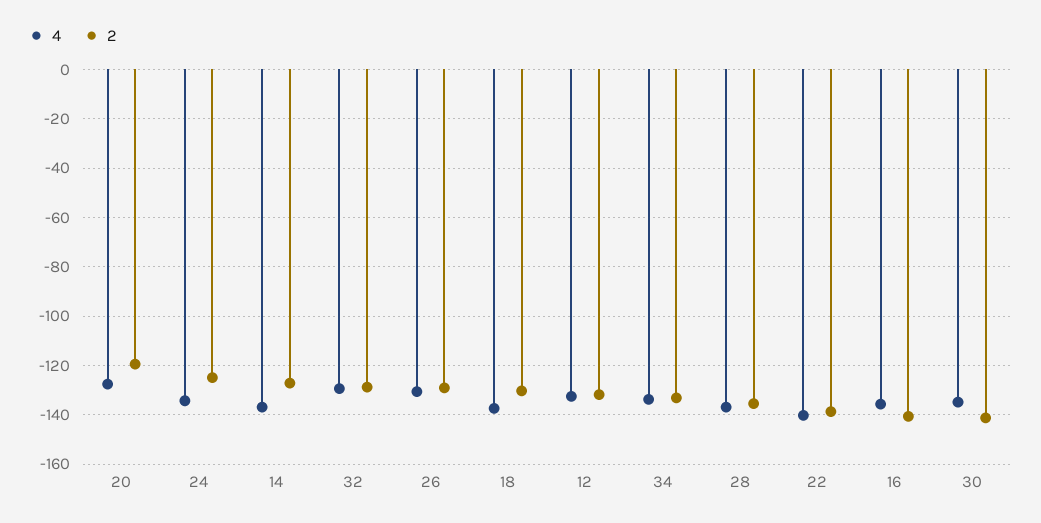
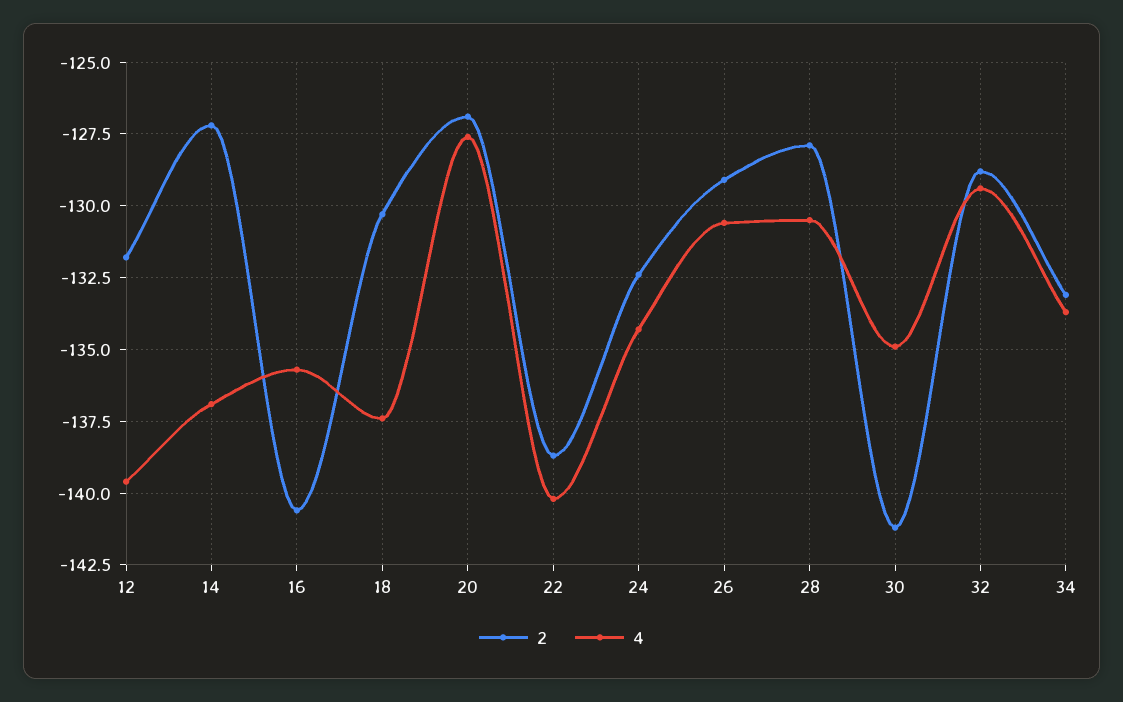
2, 20: -120 -> -127
2, 24: -125 -> -132.5
4, 12: -132.5 -> -139.5
4, 28: -137.5 -> -130.5
2, 28: -135 -> -128

